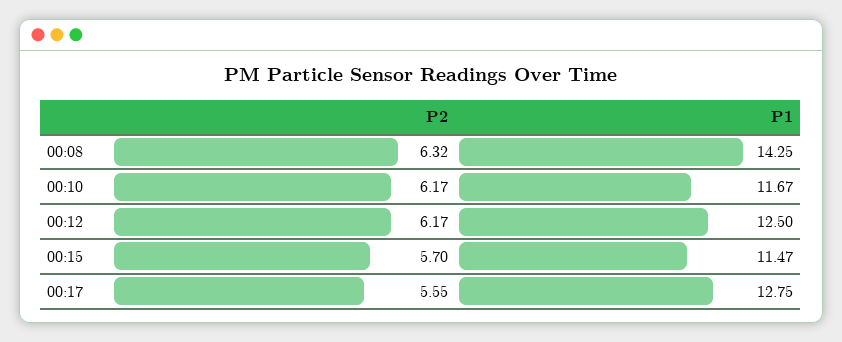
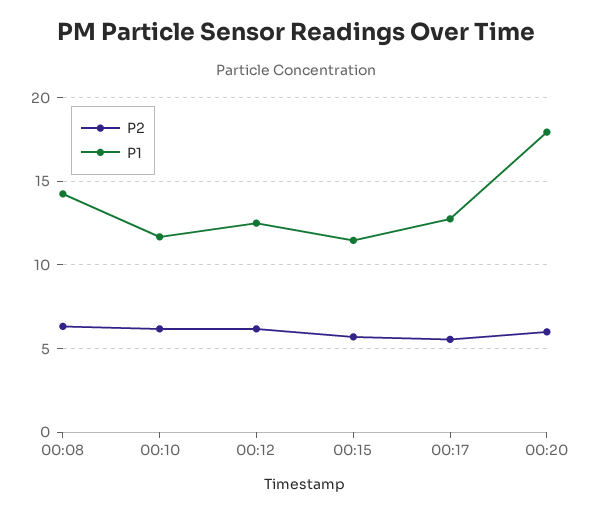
P2, 00:20: none -> 6
P1, 00:20: none -> 18

